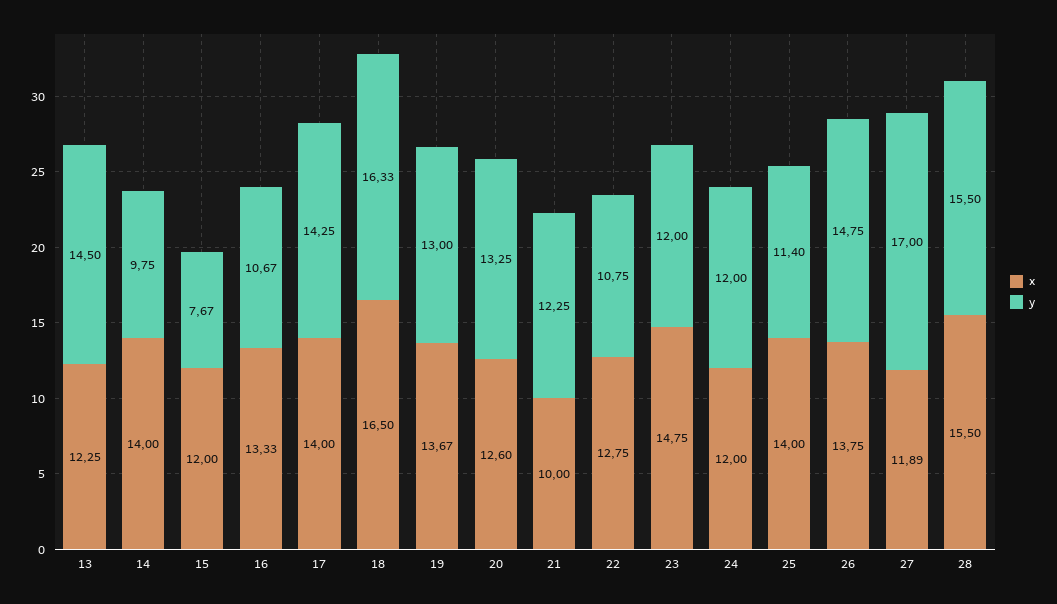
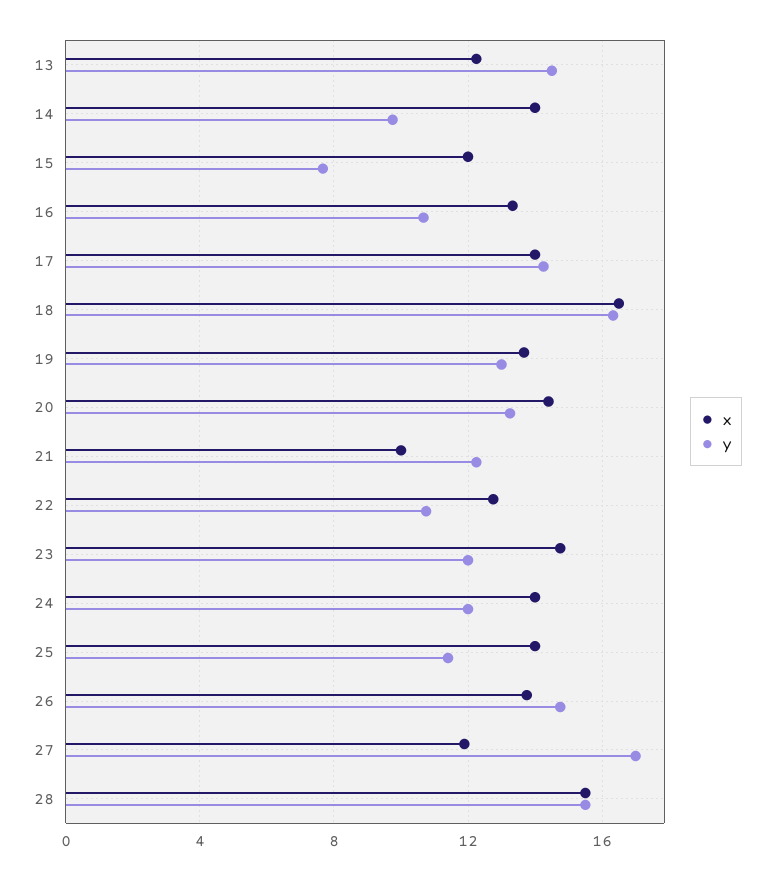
x, 20: 12.6 -> 14.5
x, 24: 12 -> 14

